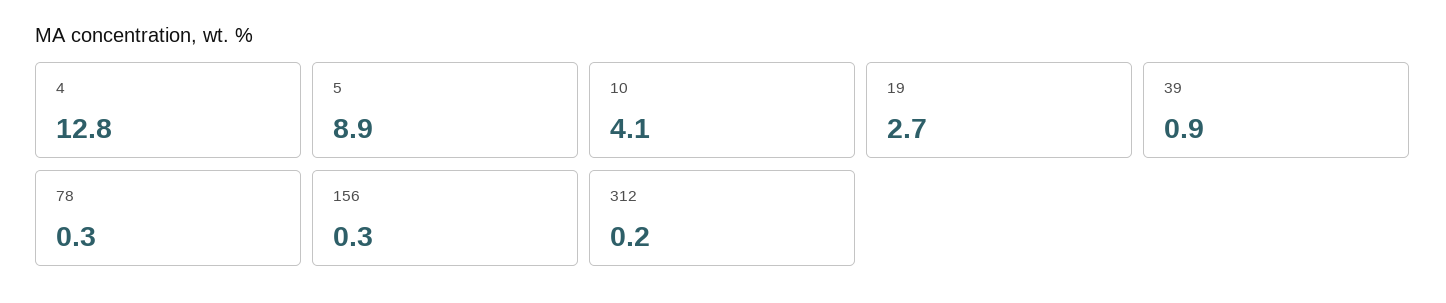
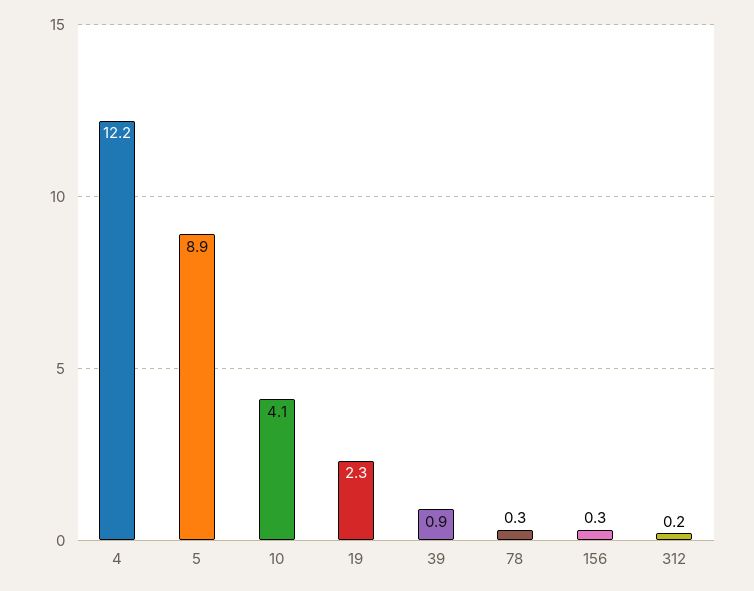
4: 12.8 -> 12.2
19: 2.7 -> 2.3

